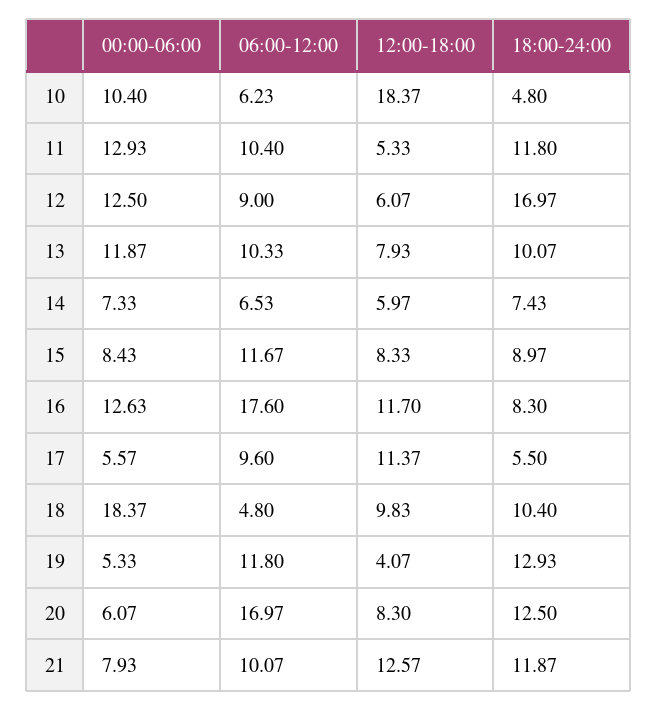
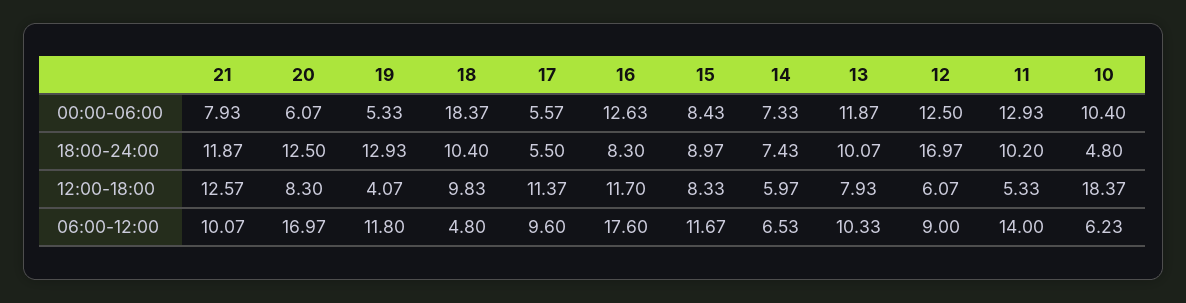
06:00-12:00, 11: 10.4 -> 14
18:00-24:00, 11: 11.8 -> 10.2

